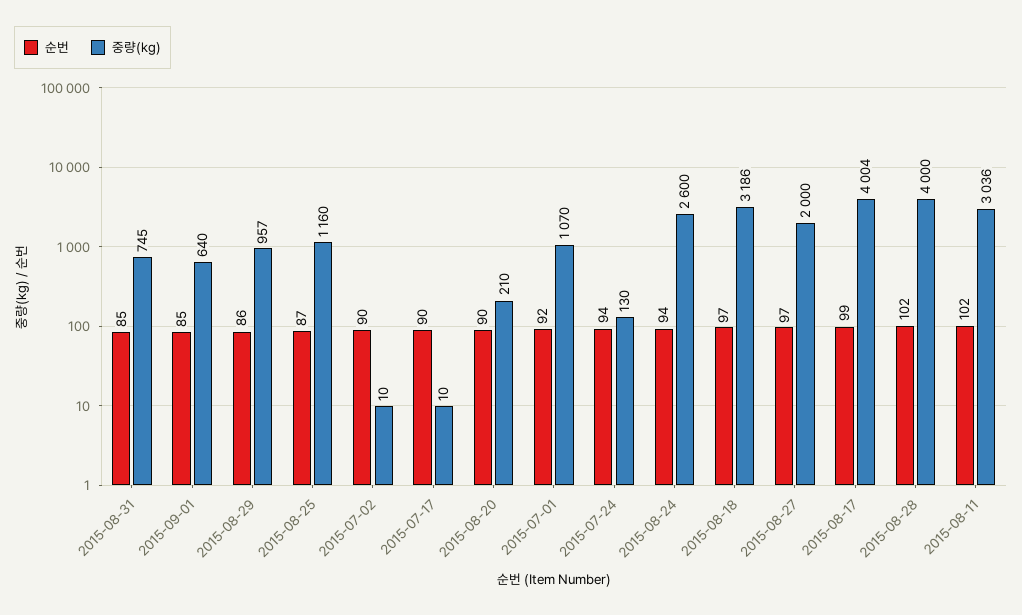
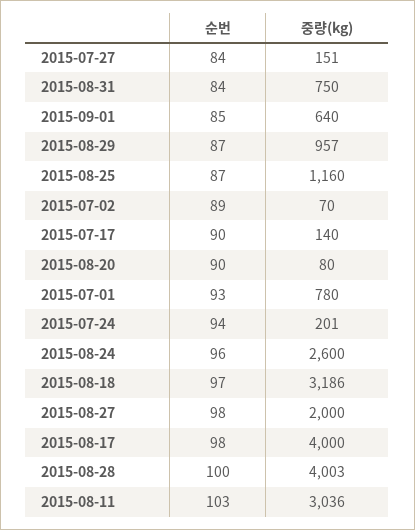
순번, 2015-08-31: 85 -> 84
중량(kg), 2015-08-31: 745 -> 750
순번, 2015-08-29: 86 -> 87
순번, 2015-07-02: 90 -> 89
중량(kg), 2015-07-02: 10 -> 70
중량(kg), 2015-07-17: 10 -> 140
중량(kg), 2015-08-20: 210 -> 80
순번, 2015-07-01: 92 -> 93
중량(kg), 2015-07-01: 1070 -> 780
중량(kg), 2015-07-24: 130 -> 201
순번, 2015-08-24: 94 -> 96
순번, 2015-08-27: 97 -> 98
순번, 2015-08-17: 99 -> 98
중량(kg), 2015-08-17: 4004 -> 4000
순번, 2015-08-28: 102 -> 100
중량(kg), 2015-08-28: 4000 -> 4003
순번, 2015-08-11: 102 -> 103
순번, 2015-07-27: none -> 84
중량(kg), 2015-07-27: none -> 151

